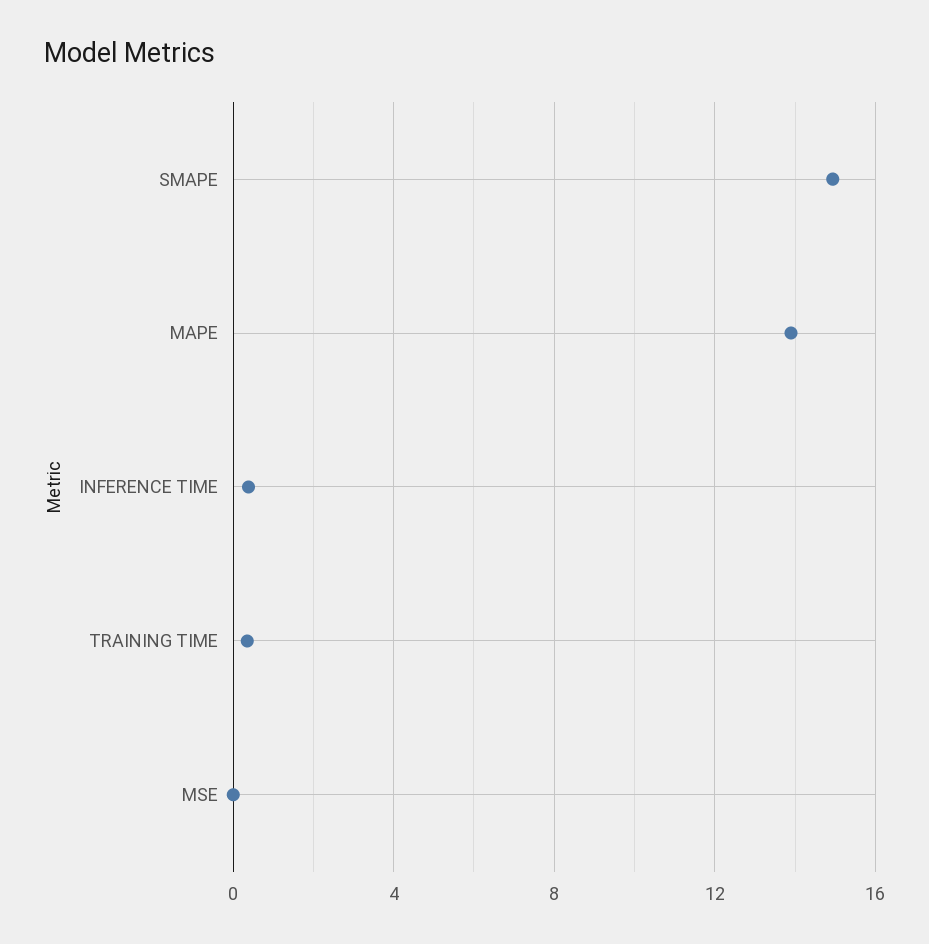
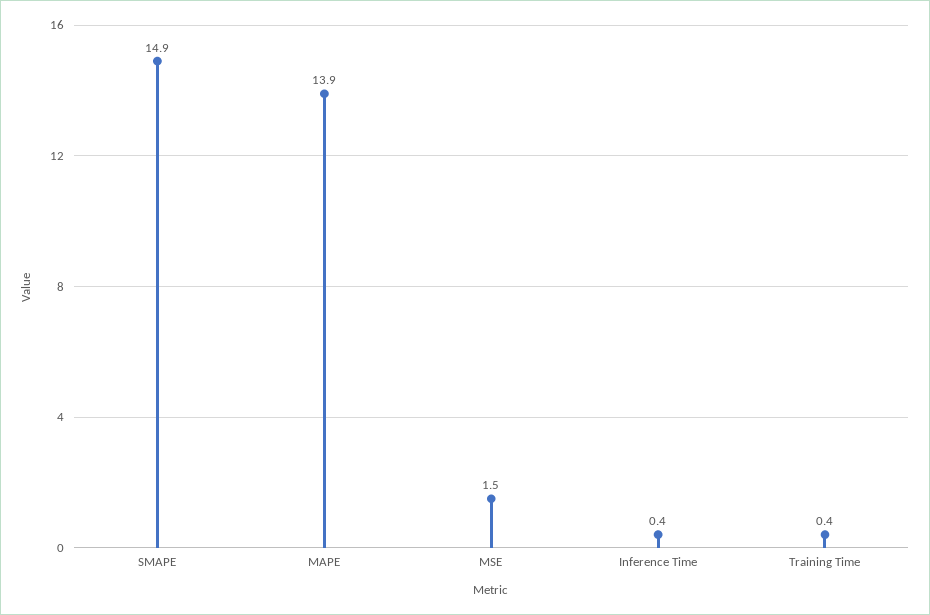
MSE: 0 -> 1.5

